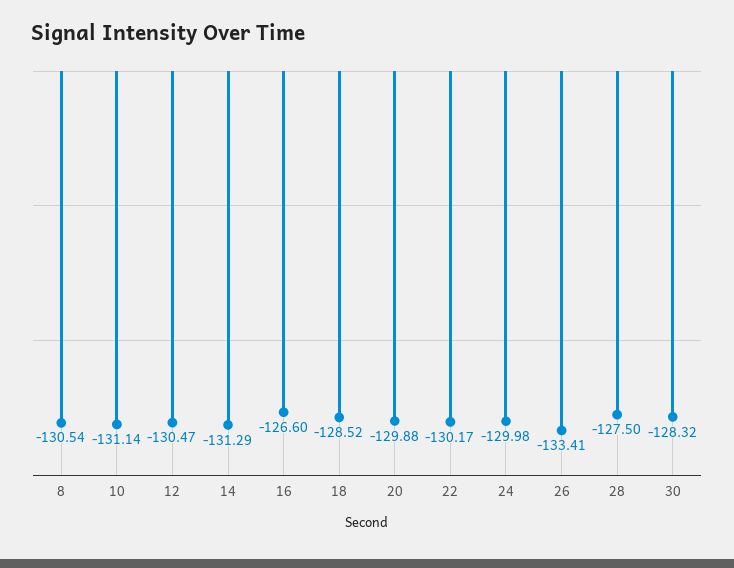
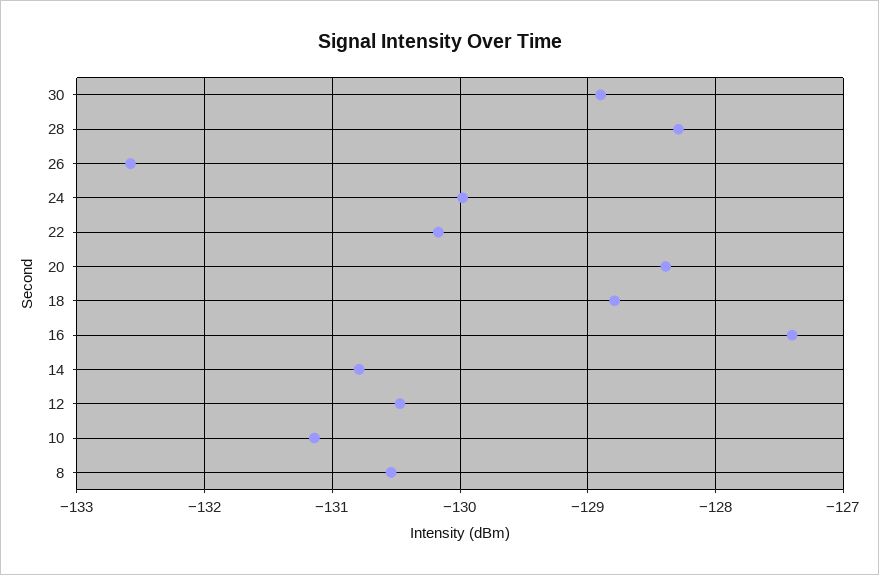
14: -131.29 -> -130.8
16: -126.6 -> -127.4
18: -128.52 -> -128.8
20: -129.88 -> -128.4
26: -133.41 -> -132.6
28: -127.5 -> -128.3
30: -128.32 -> -128.9

